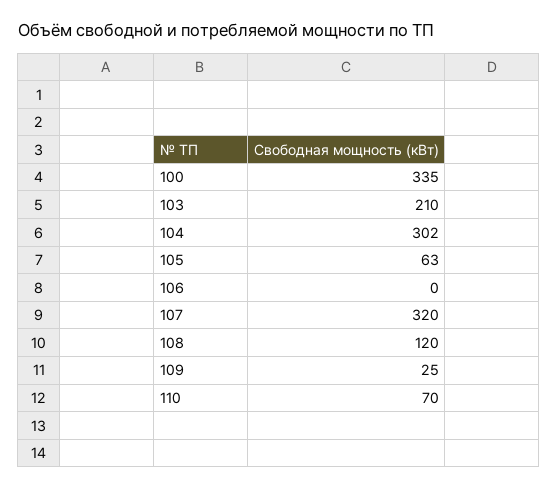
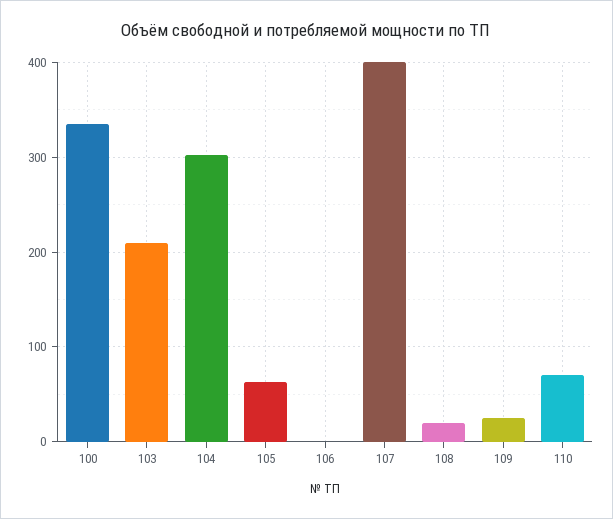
107: 320 -> 400
108: 120 -> 20

